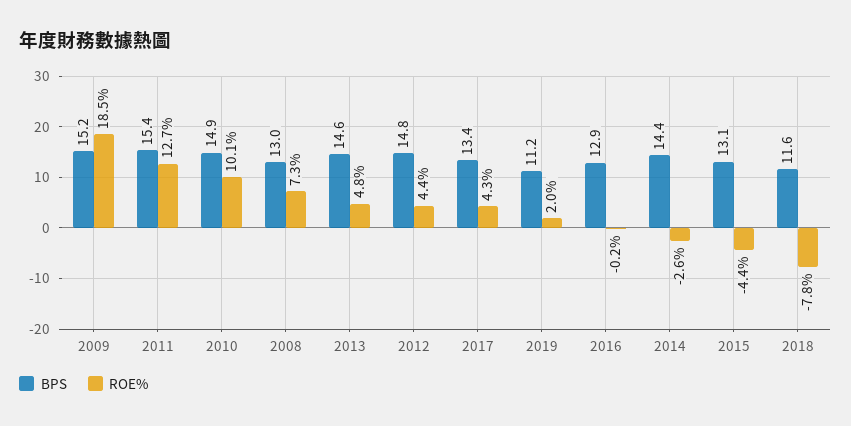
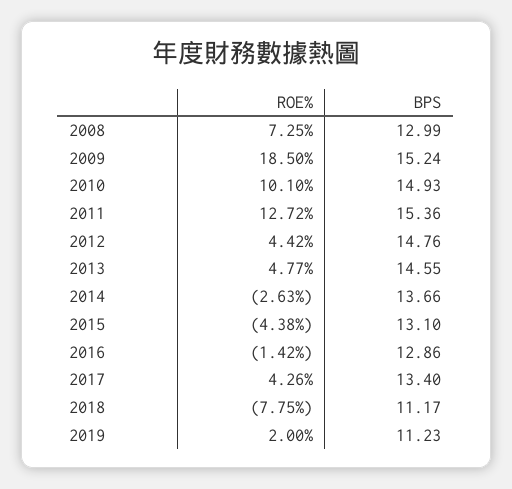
ROE%, 2016: -0.2 -> -1.42
BPS, 2014: 14.4 -> 13.66
BPS, 2018: 11.6 -> 11.17

